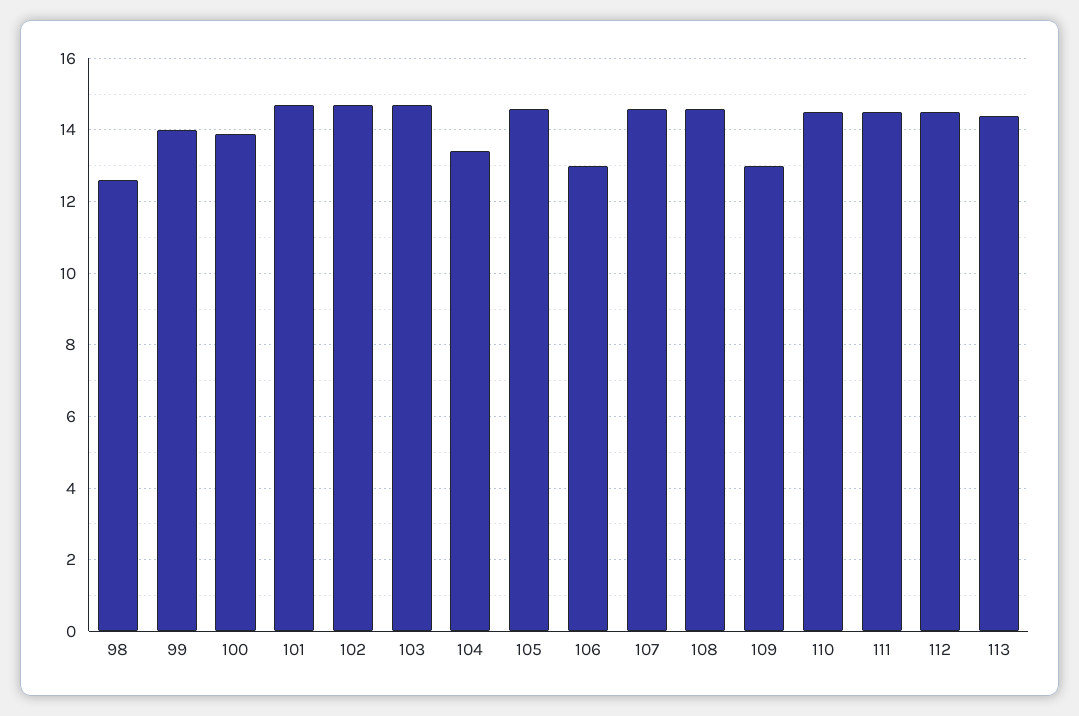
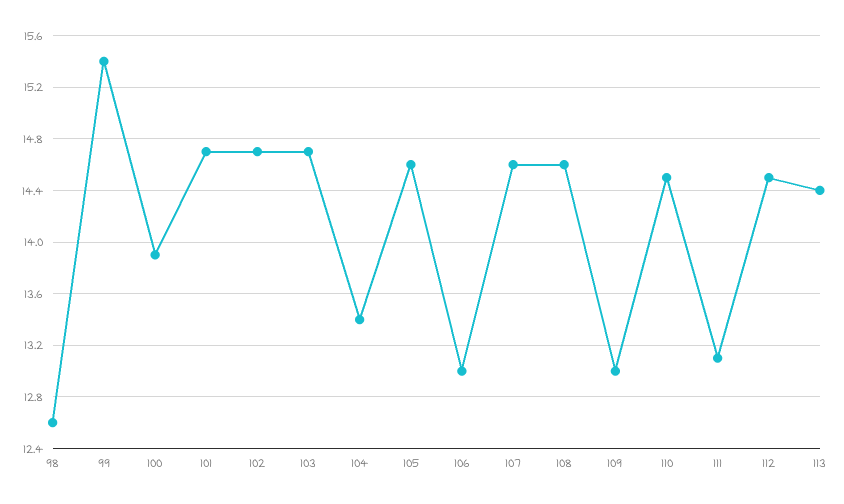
99: 14 -> 15.4
111: 14.5 -> 13.1

